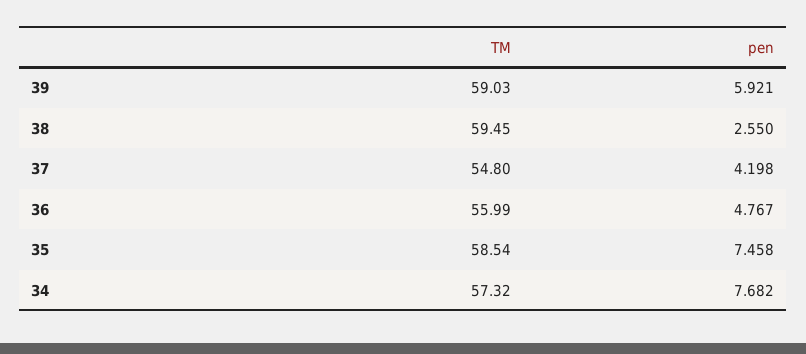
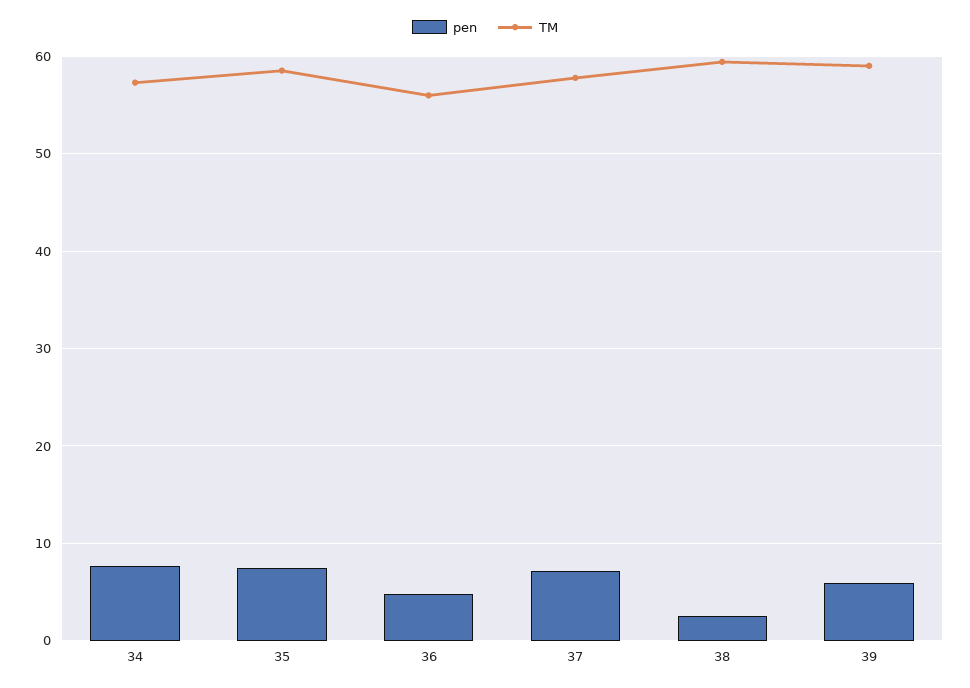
TM, 37: 54.8 -> 58
pen, 37: 4.198 -> 7

